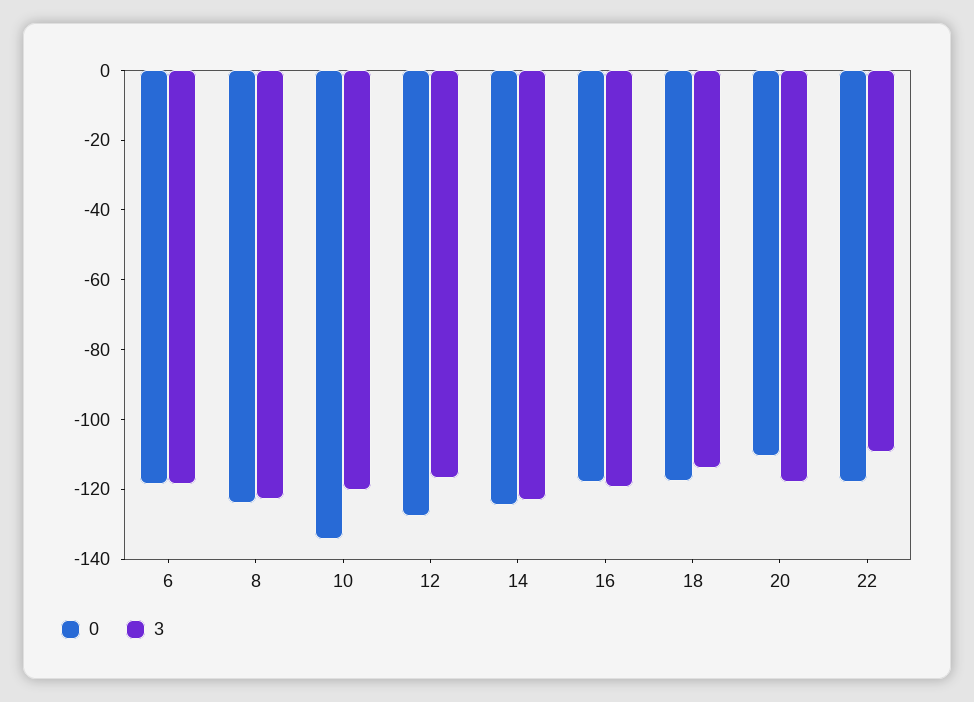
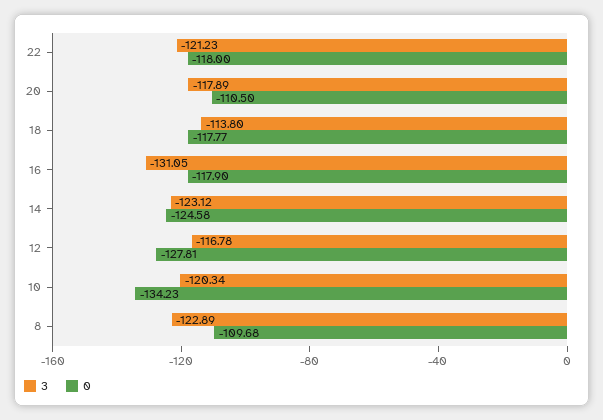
0, 6: -120 -> none
3, 6: -120 -> none
0, 8: -125 -> -109.68
3, 16: -120 -> -131.05
3, 22: -110 -> -121.23

